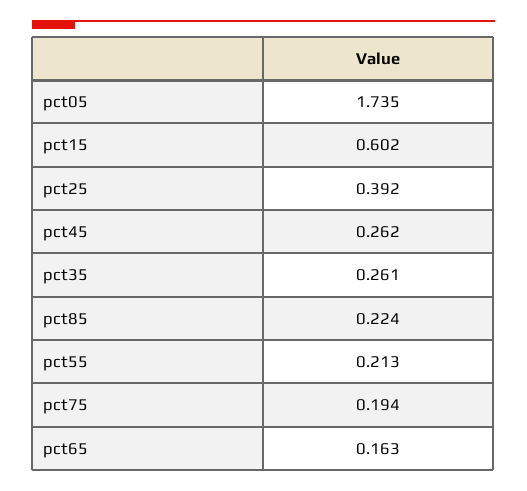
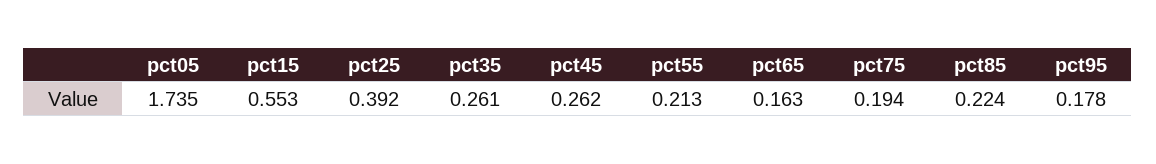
pct15: 0.602 -> 0.553
pct95: none -> 0.178

